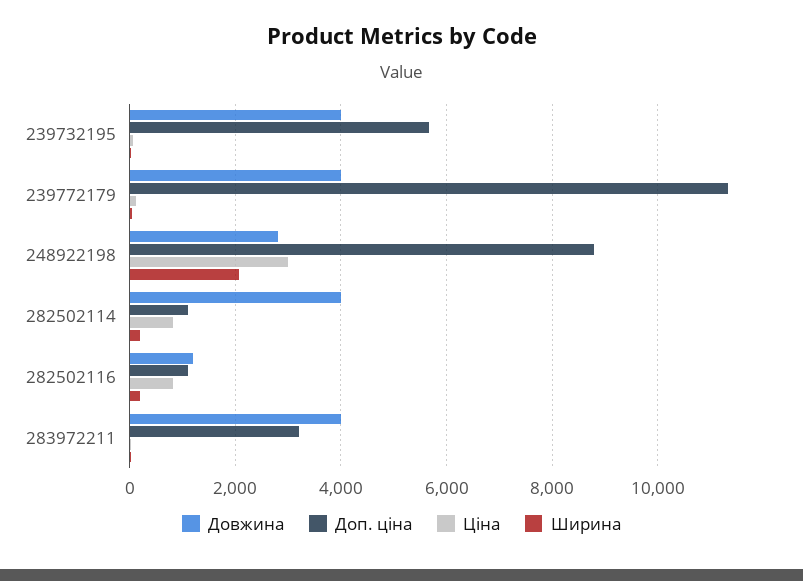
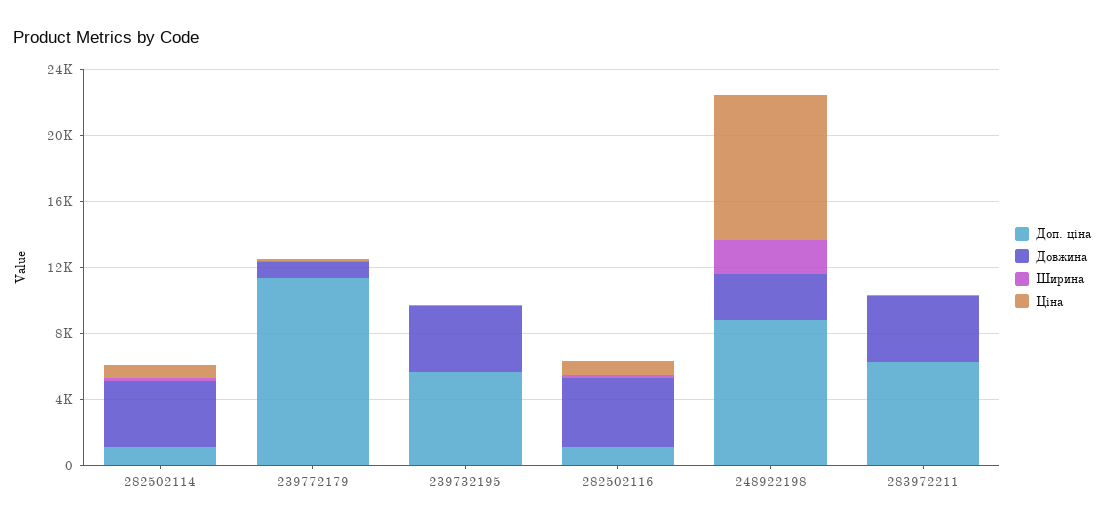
Довжина, 239772179: 4000 -> 1000
Ціна, 248922198: 3000 -> 9000
Довжина, 282502116: 1200 -> 4000
Доп. ціна, 283972211: 3200 -> 6000

